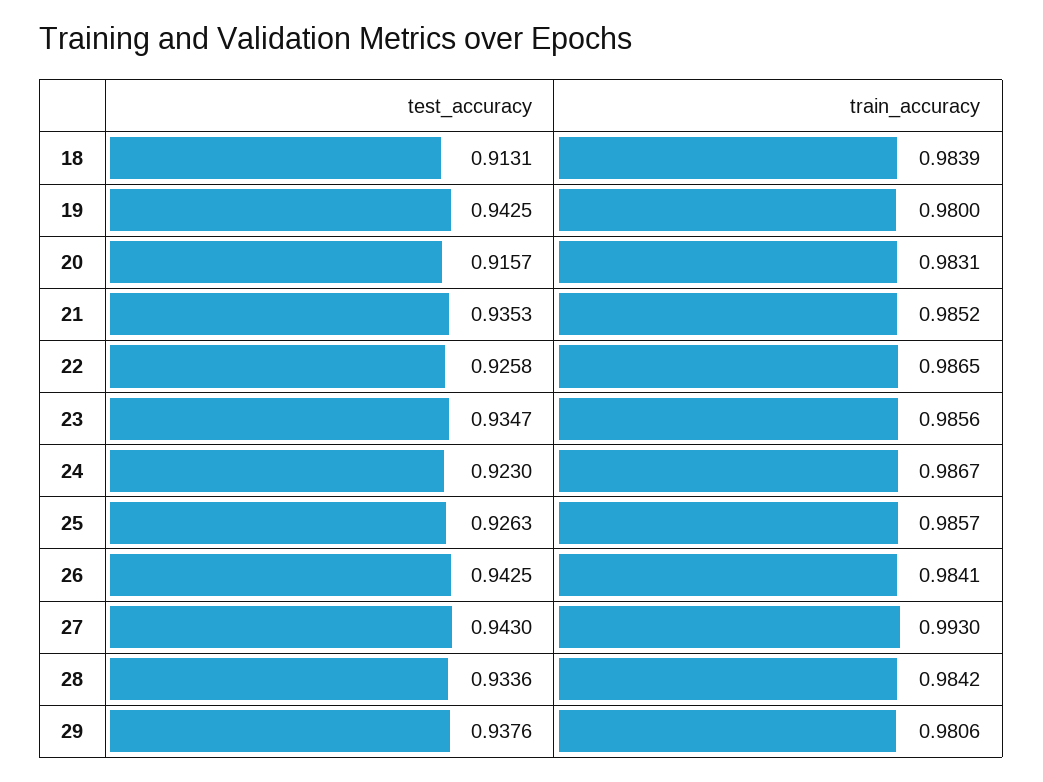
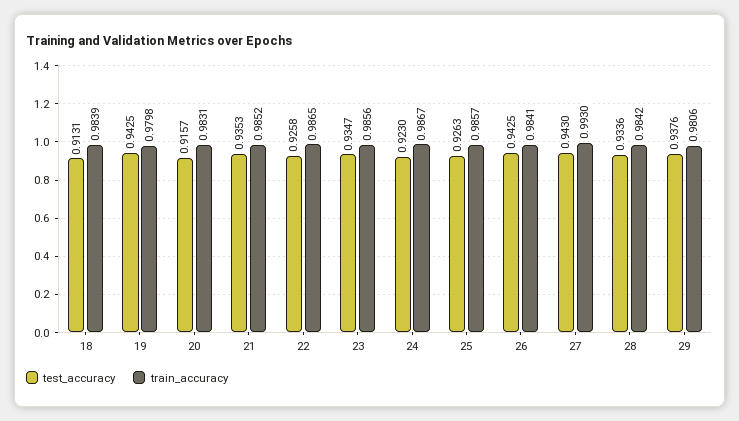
train_accuracy, 19: 0.98 -> 0.9798

